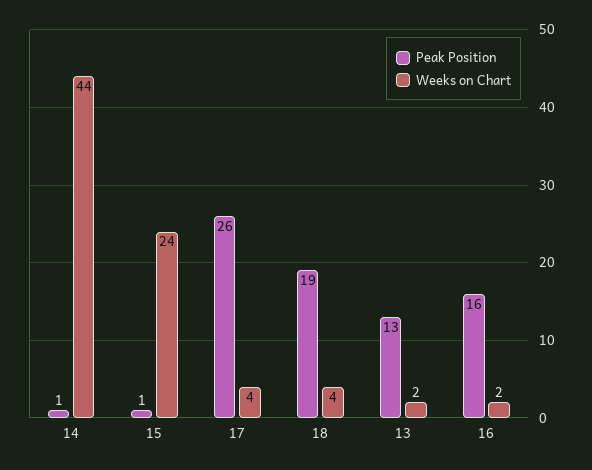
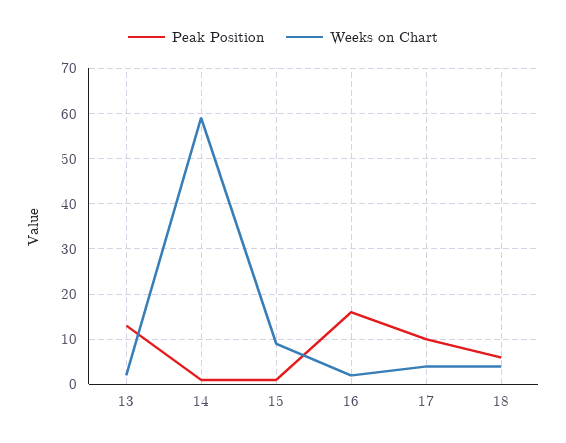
Weeks on Chart, 14: 44 -> 60
Weeks on Chart, 15: 24 -> 10
Peak Position, 17: 26 -> 10
Peak Position, 18: 19 -> 5

